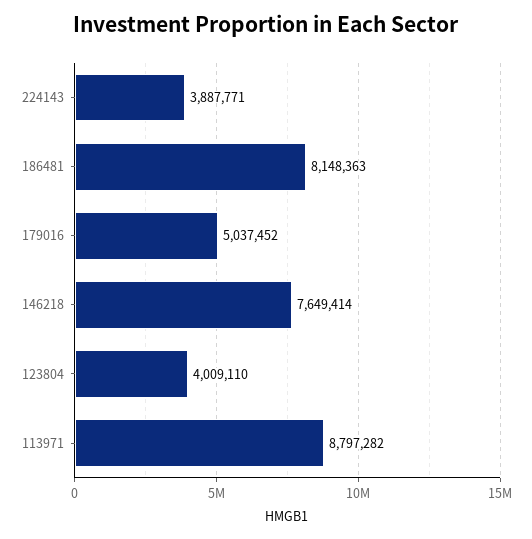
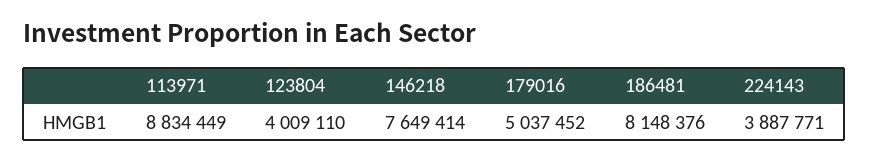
186481: 8148363 -> 8148376
113971: 8797282 -> 8834449

